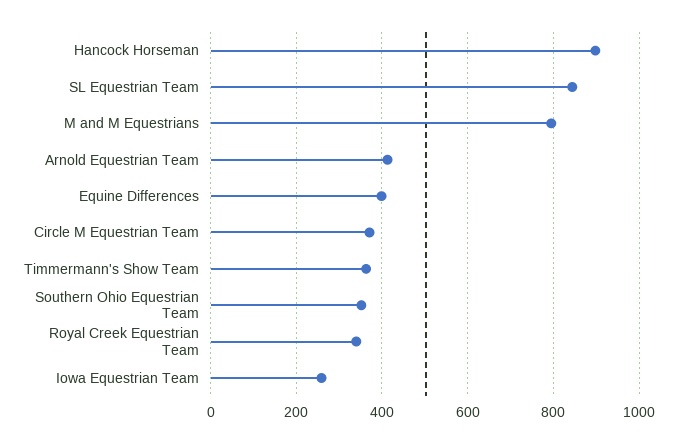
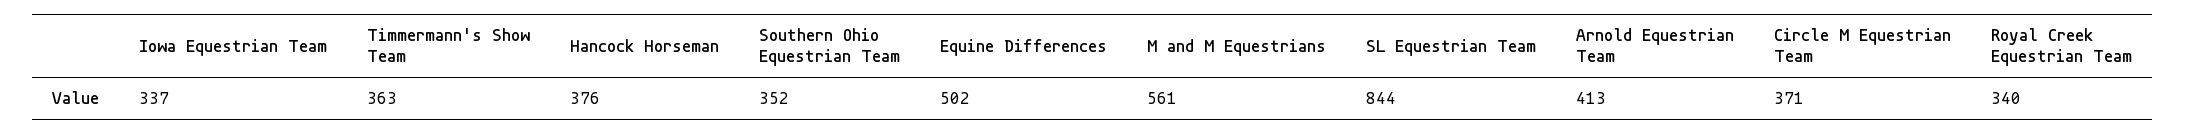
Hancock Horseman: 900 -> 376
M and M Equestrians: 800 -> 561
Equine Differences: 400 -> 502
Iowa Equestrian Team: 260 -> 337

